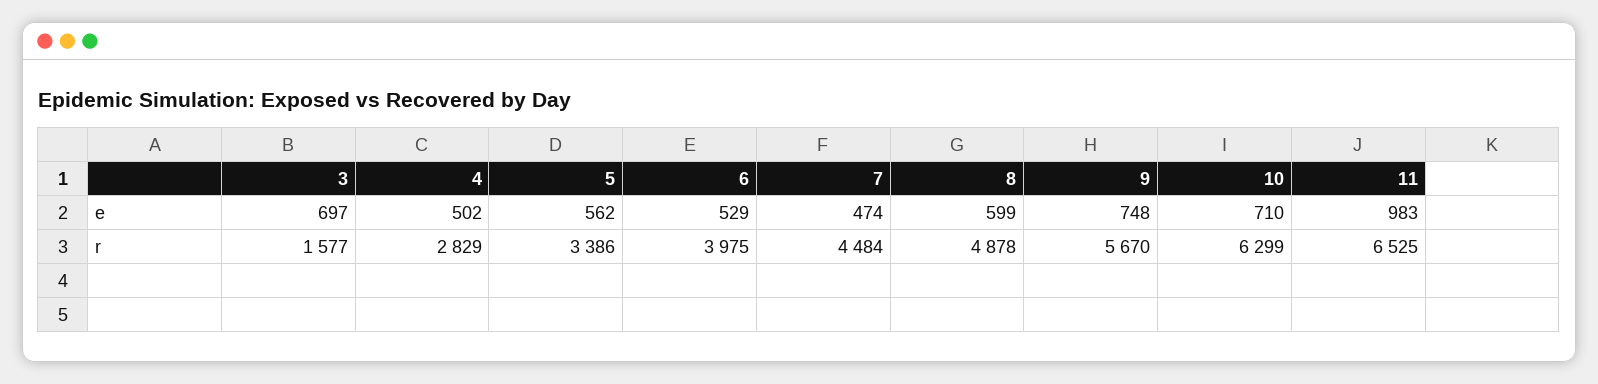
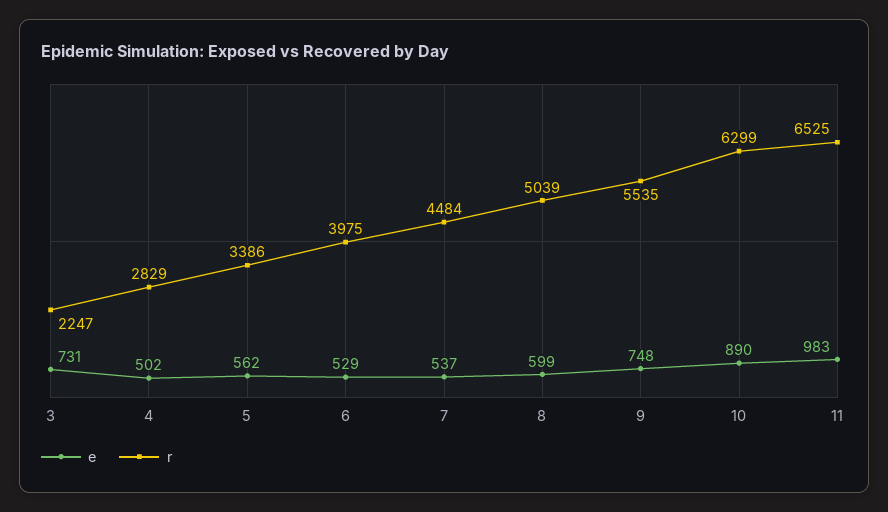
e, 3: 697 -> 731
e, 7: 474 -> 537
e, 10: 710 -> 890
r, 3: 1577 -> 2247
r, 8: 4878 -> 5039
r, 9: 5670 -> 5535

